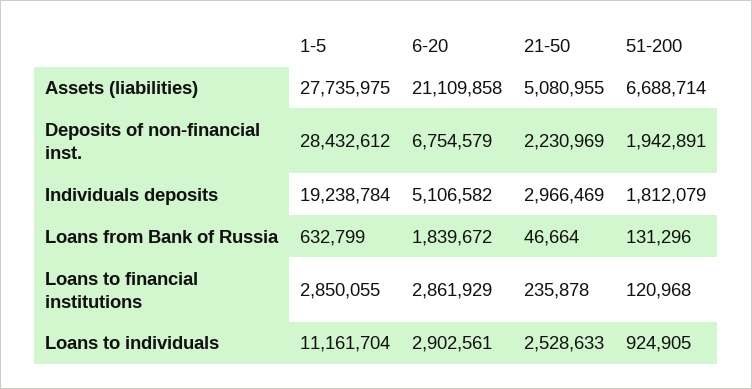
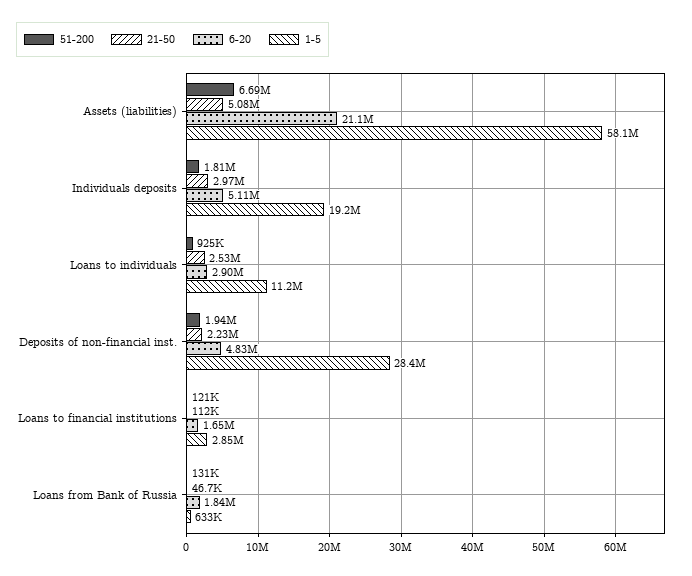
1-5, Assets (liabilities): 27735975 -> 58100000
6-20, Deposits of non-financial inst.: 6754579 -> 4830000
6-20, Loans to financial institutions: 2861929 -> 1650000
21-50, Loans to financial institutions: 235878 -> 112000

